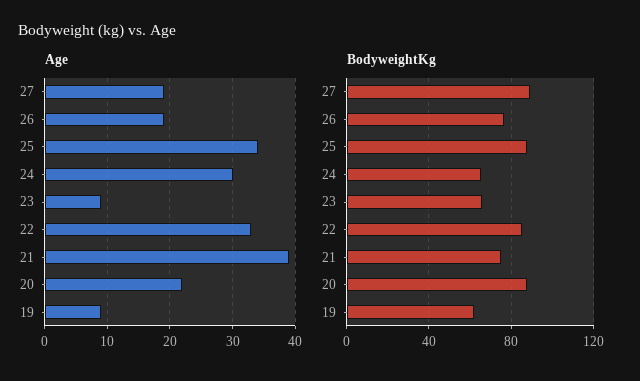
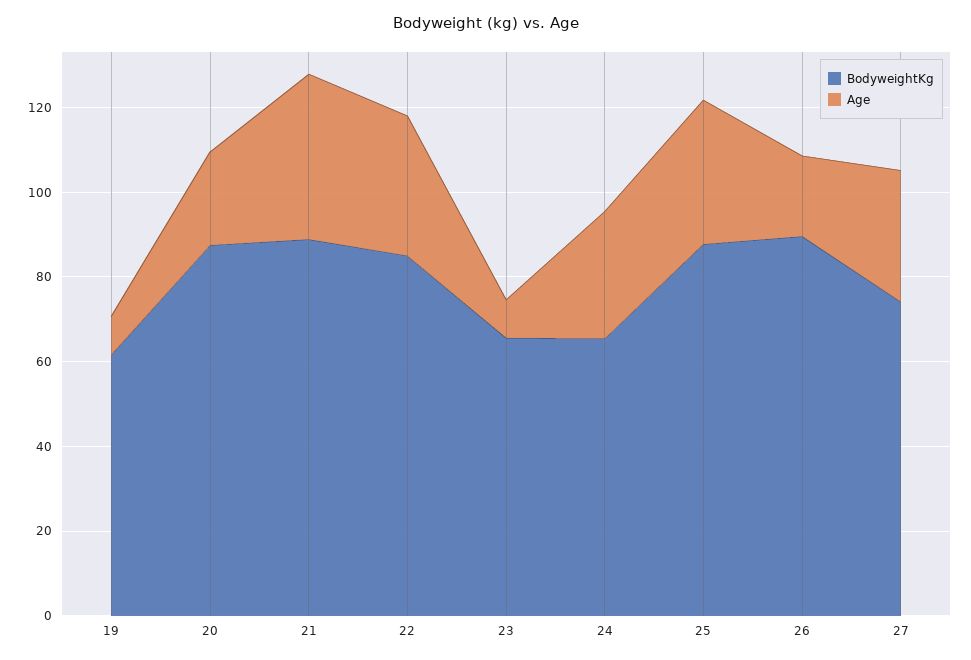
Age, 27: 19 -> 30
BodyweightKg, 27: 90 -> 75
BodyweightKg, 26: 75 -> 90
BodyweightKg, 21: 75 -> 90

